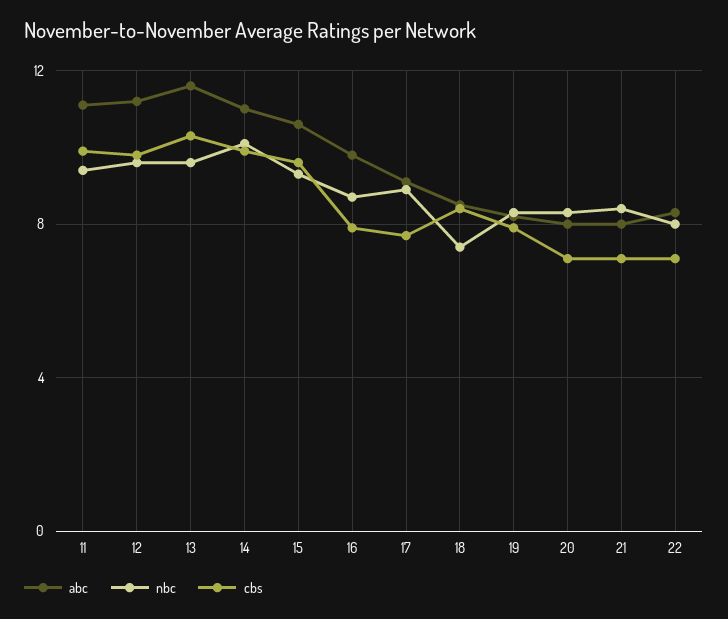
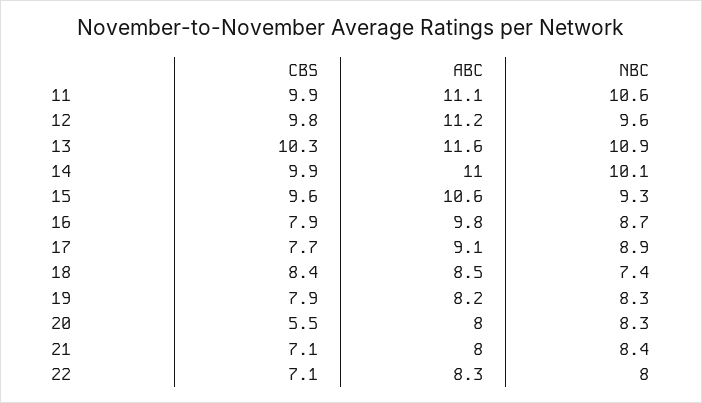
nbc, 11: 9.5 -> 10.6
nbc, 13: 9.5 -> 10.9
cbs, 20: 7 -> 5.5

